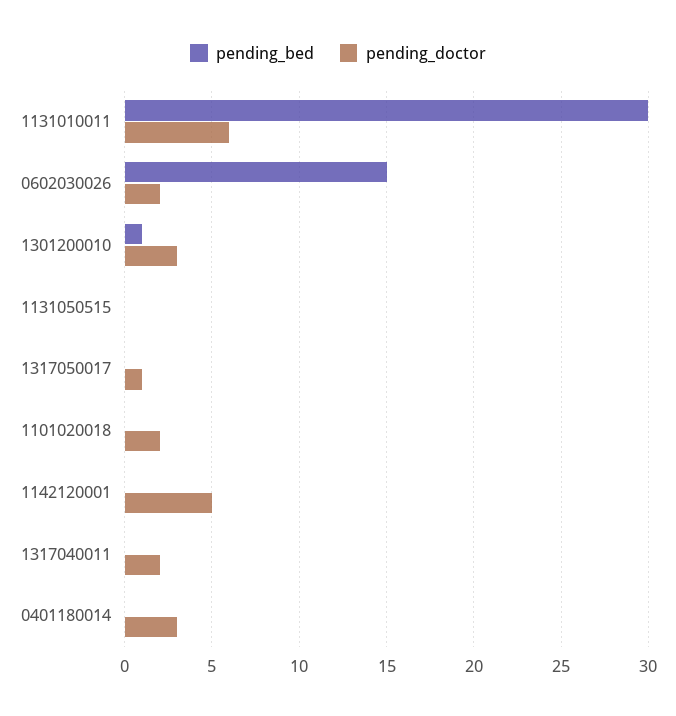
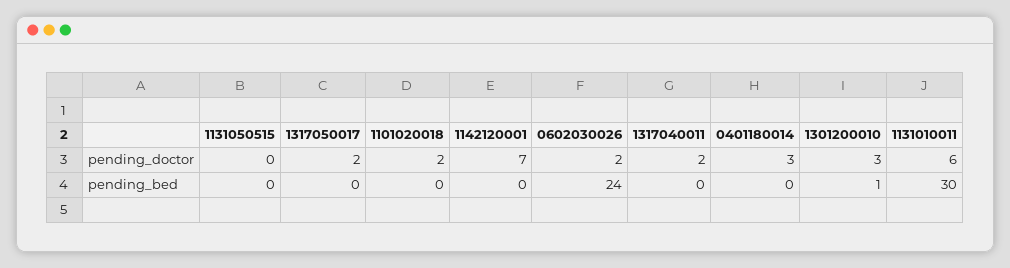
pending_bed, 0602030026: 15 -> 24
pending_doctor, 1317050017: 1 -> 2
pending_doctor, 1142120001: 5 -> 7

